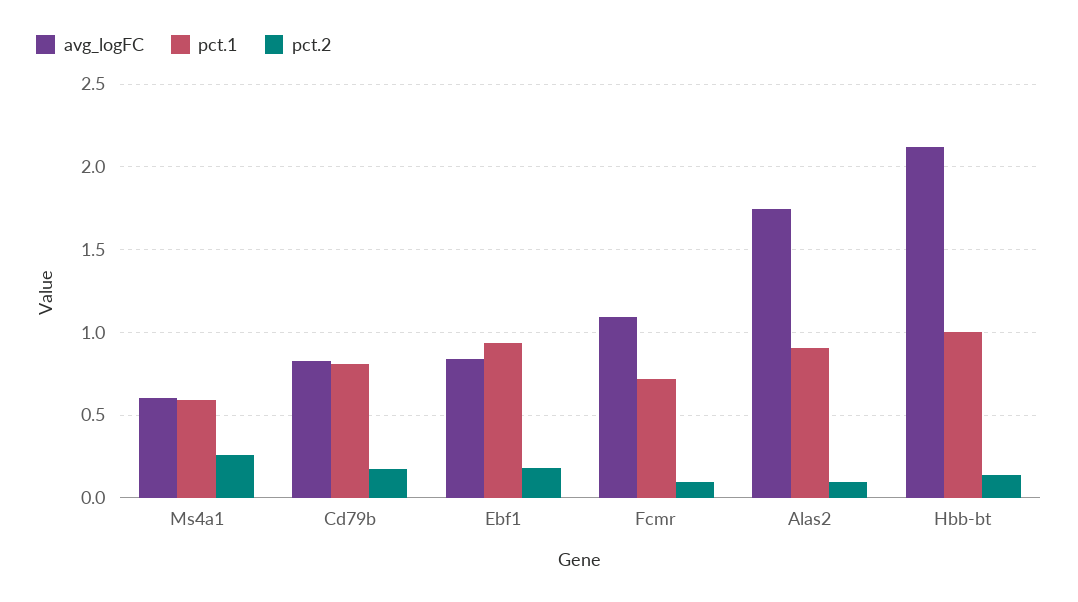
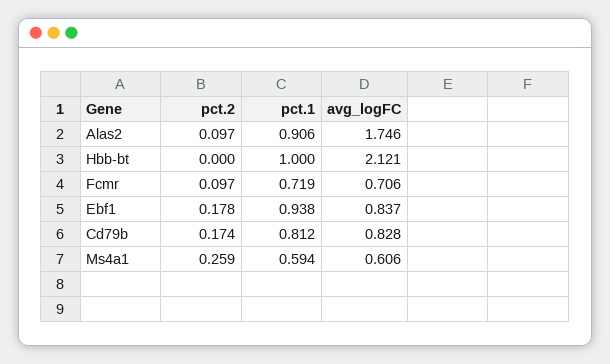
avg_logFC, Fcmr: 1.1 -> 0.706
pct.2, Hbb-bt: 0.15 -> 0

